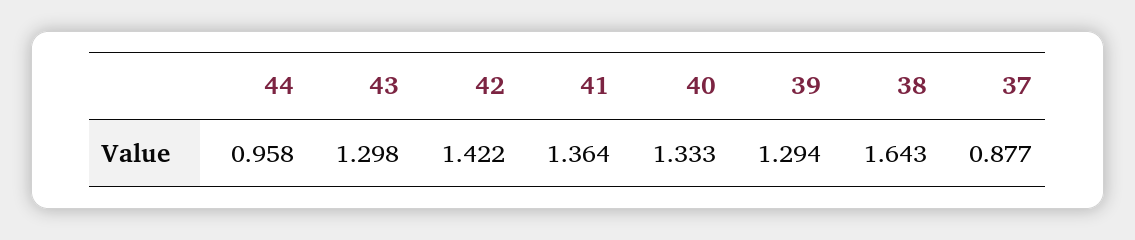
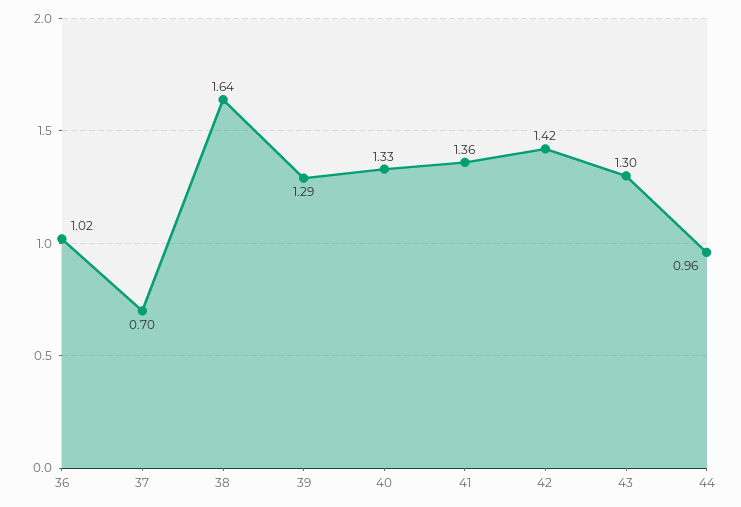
37: 0.877 -> 0.7
36: none -> 1.02

